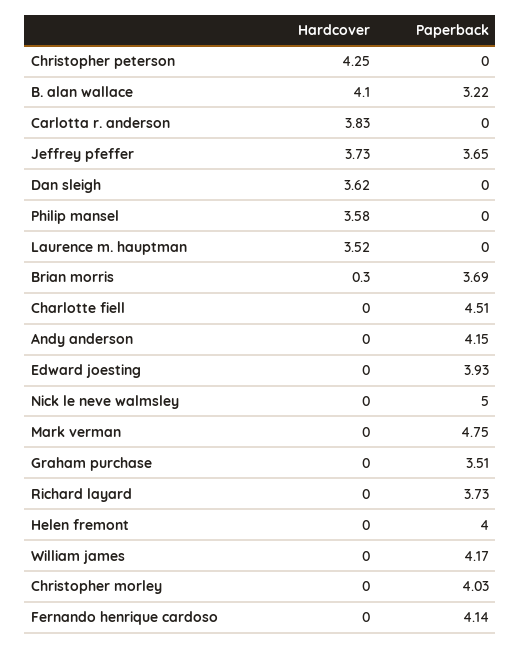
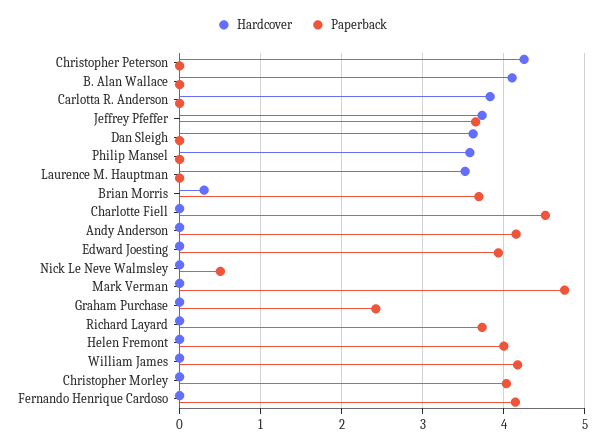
Paperback, B. alan wallace: 3.22 -> 0
Paperback, Nick le neve walmsley: 5 -> 0.5
Paperback, Graham purchase: 3.51 -> 2.4

